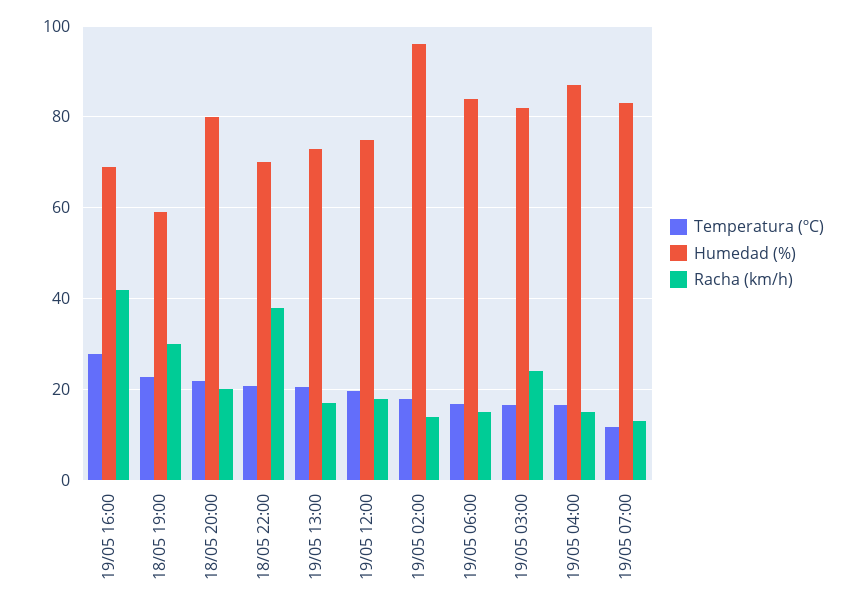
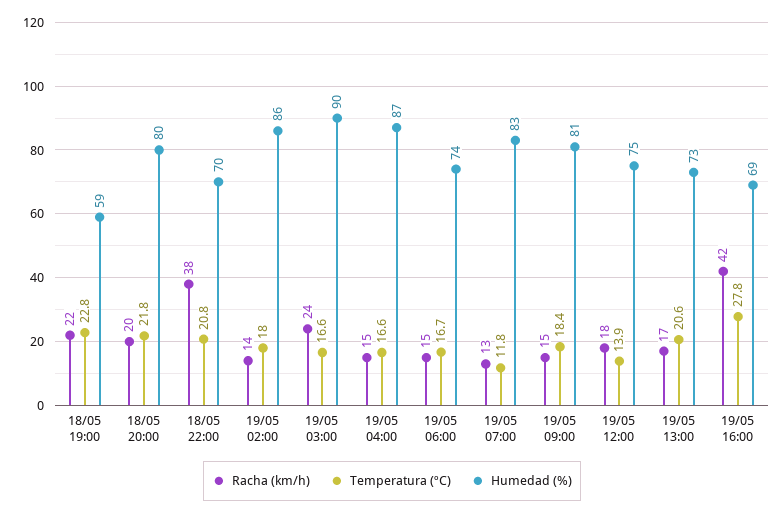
Racha (km/h), 18/05 19:00: 30 -> 22
Temperatura (ºC), 19/05 12:00: 20 -> 13.9
Humedad (%), 19/05 02:00: 96 -> 86
Humedad (%), 19/05 06:00: 84 -> 74
Humedad (%), 19/05 03:00: 82 -> 90
Racha (km/h), 19/05 09:00: none -> 15
Temperatura (ºC), 19/05 09:00: none -> 18.4
Humedad (%), 19/05 09:00: none -> 81

